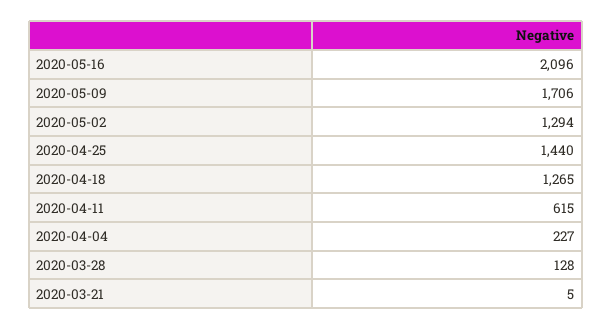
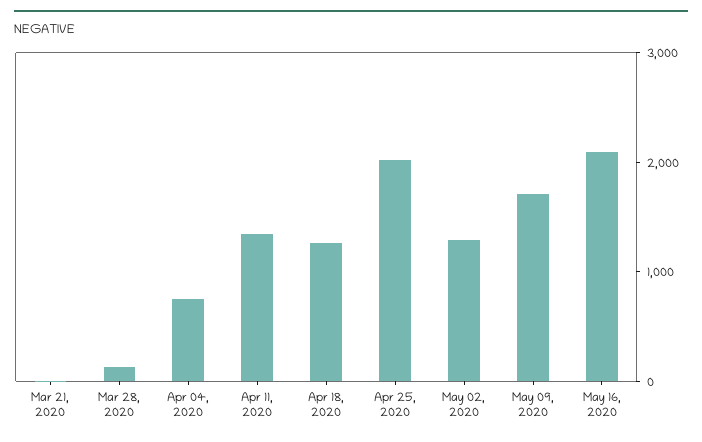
2020-04-25: 1440 -> 2000
2020-04-11: 615 -> 1400
2020-04-04: 227 -> 800

